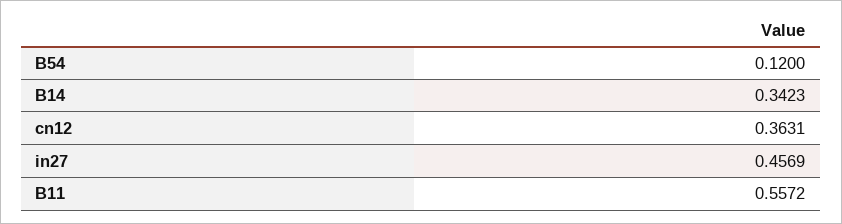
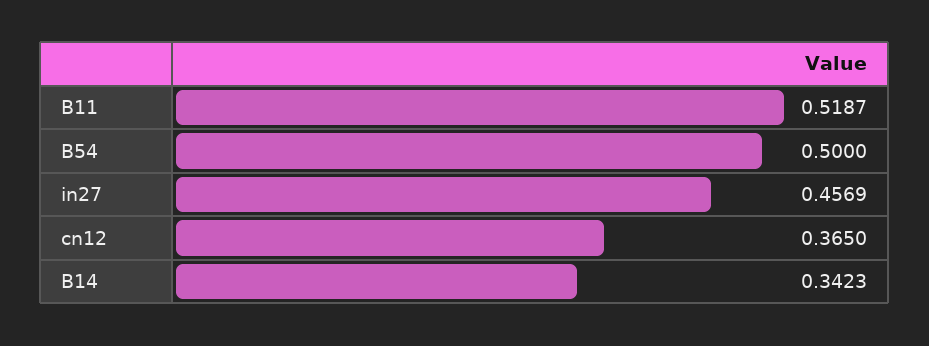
B54: 0.12 -> 0.5
cn12: 0.3631 -> 0.365
B11: 0.5572 -> 0.5187

